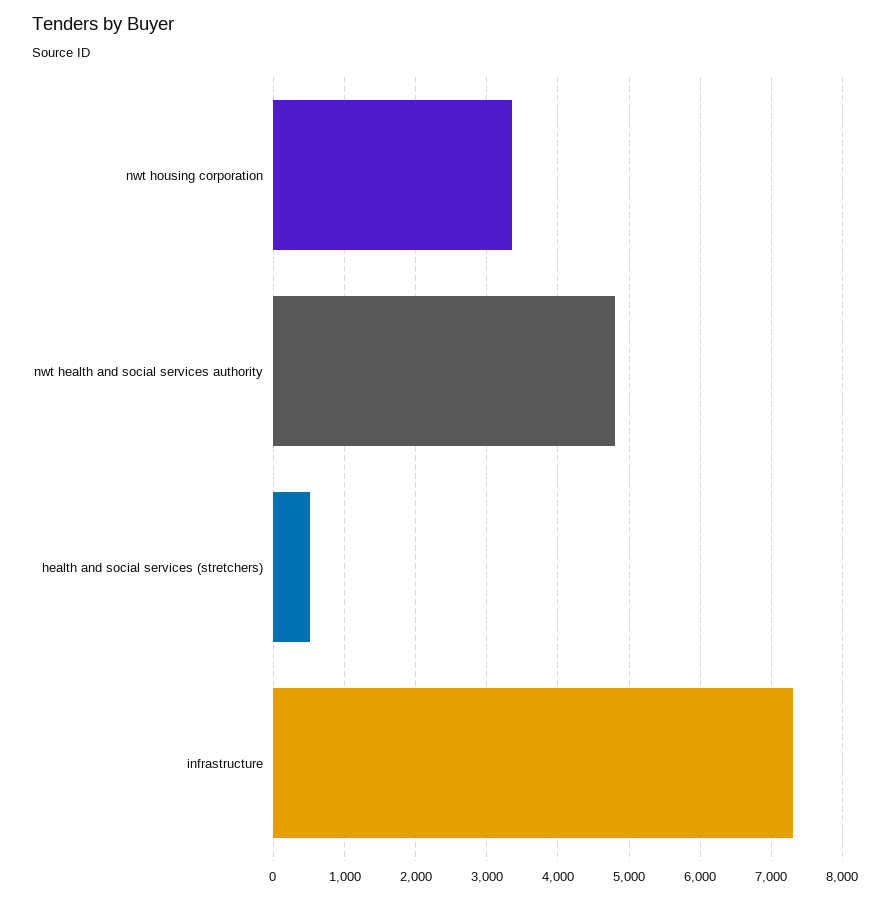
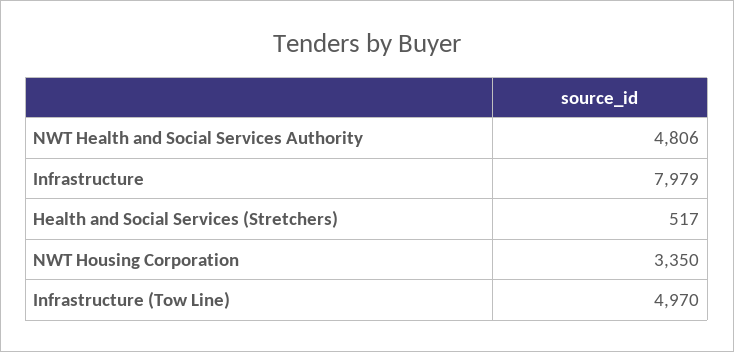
infrastructure: 7300 -> 7979
Infrastructure (Tow Line): none -> 4970

